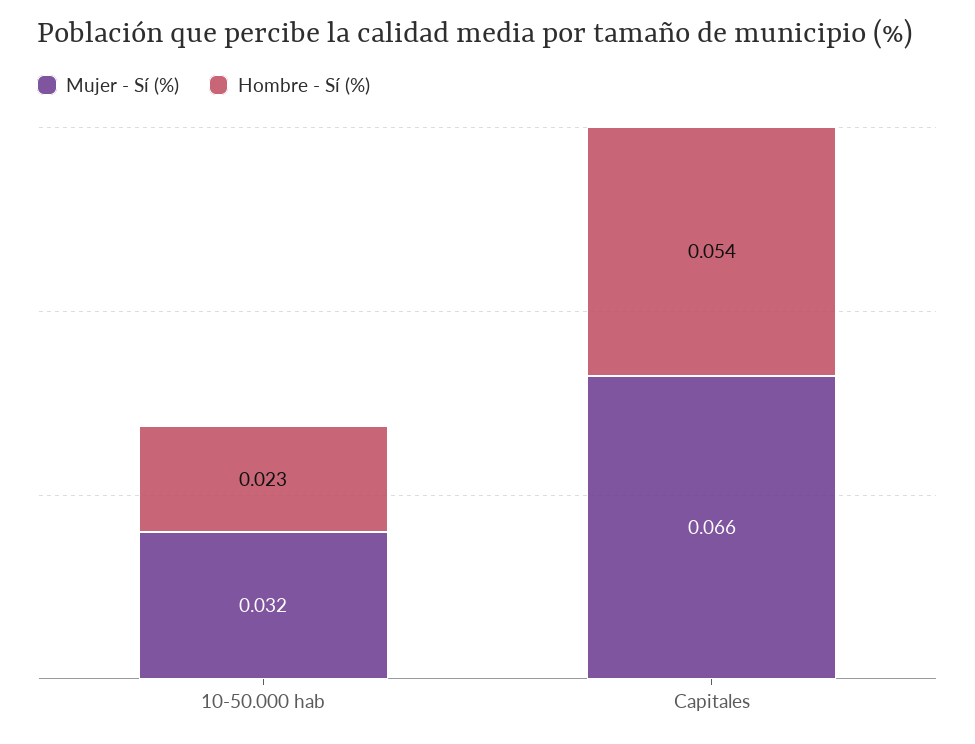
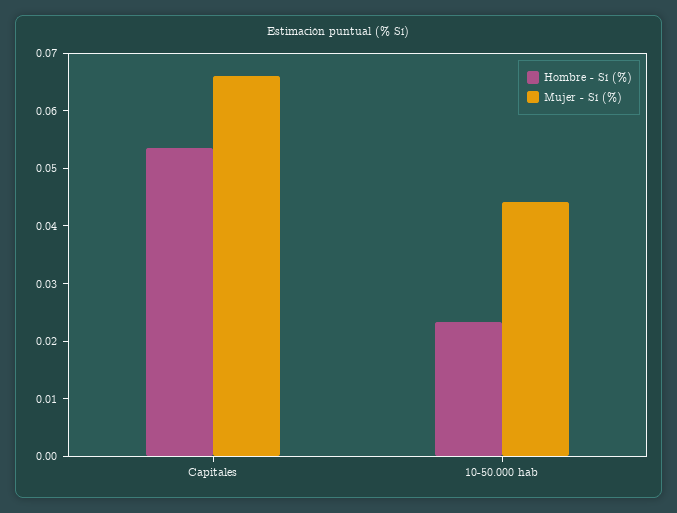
Mujer - Sí (%), 10-50.000 hab: 0.032 -> 0.044

